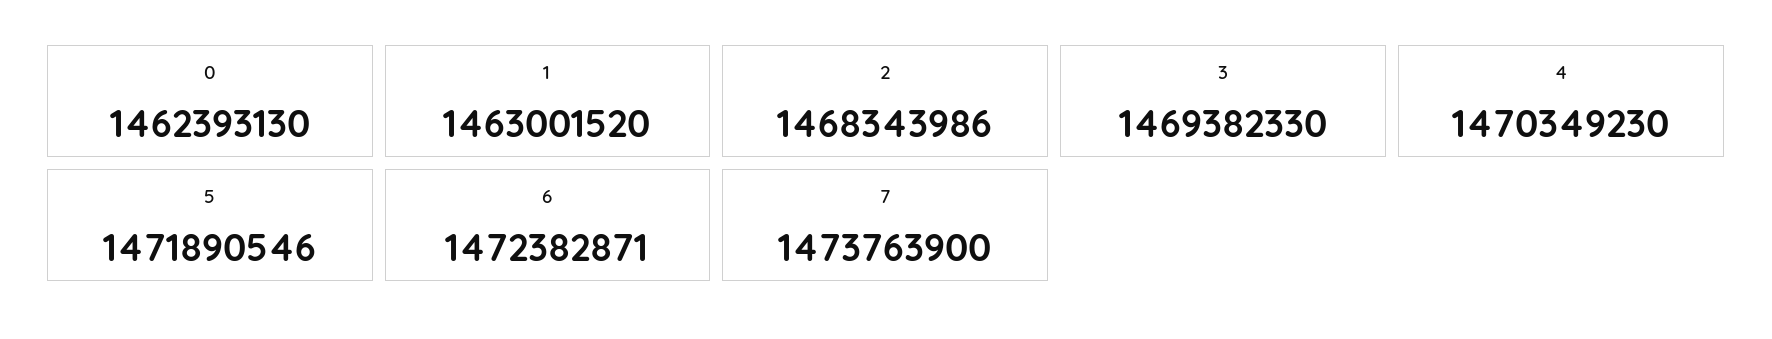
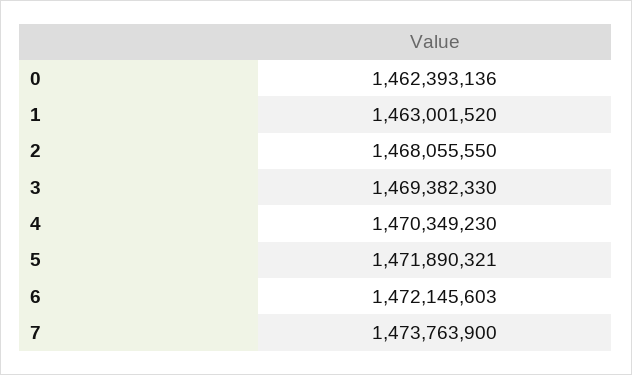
0: 1462393130 -> 1462393136
2: 1468343986 -> 1468055550
5: 1471890546 -> 1471890321
6: 1472382871 -> 1472145603

